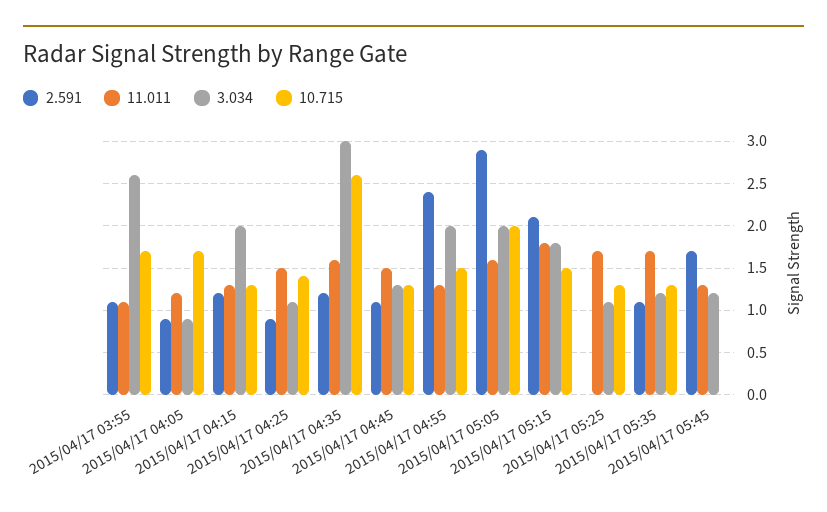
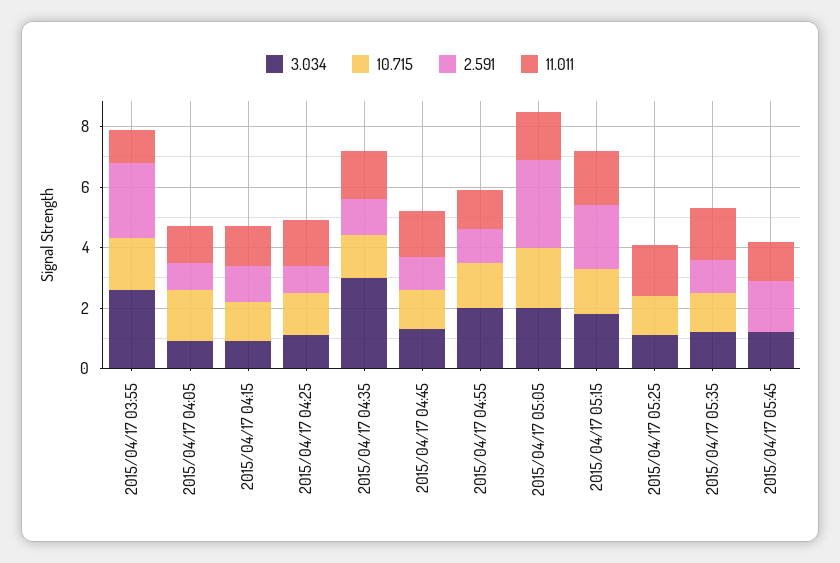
2.591, 2015/04/17 03:55: 1.1 -> 2.5
3.034, 2015/04/17 04:15: 2 -> 1
10.715, 2015/04/17 04:35: 2.6 -> 1.5
2.591, 2015/04/17 04:55: 2.4 -> 1

